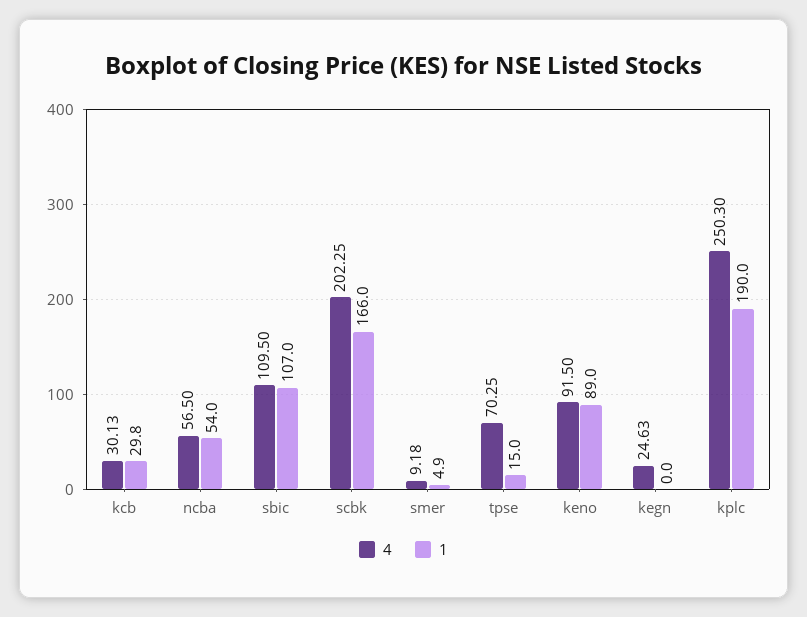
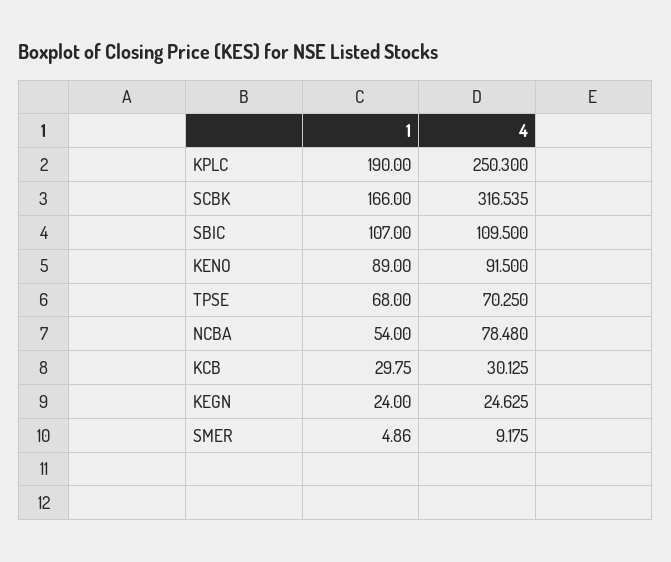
4, ncba: 56.5 -> 78.48
4, scbk: 202.25 -> 316.535
1, tpse: 15 -> 68
1, kegn: 0 -> 24

